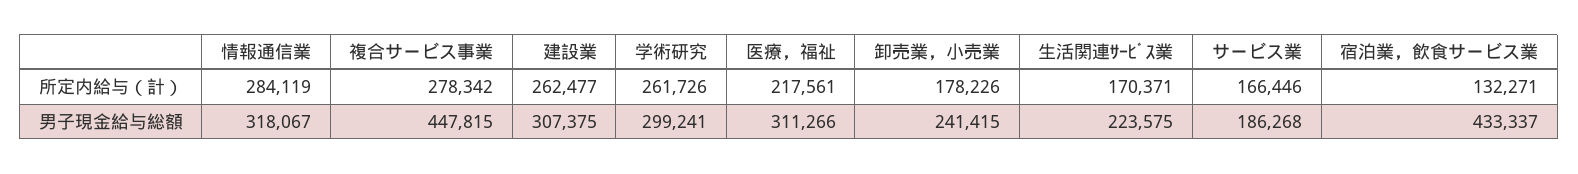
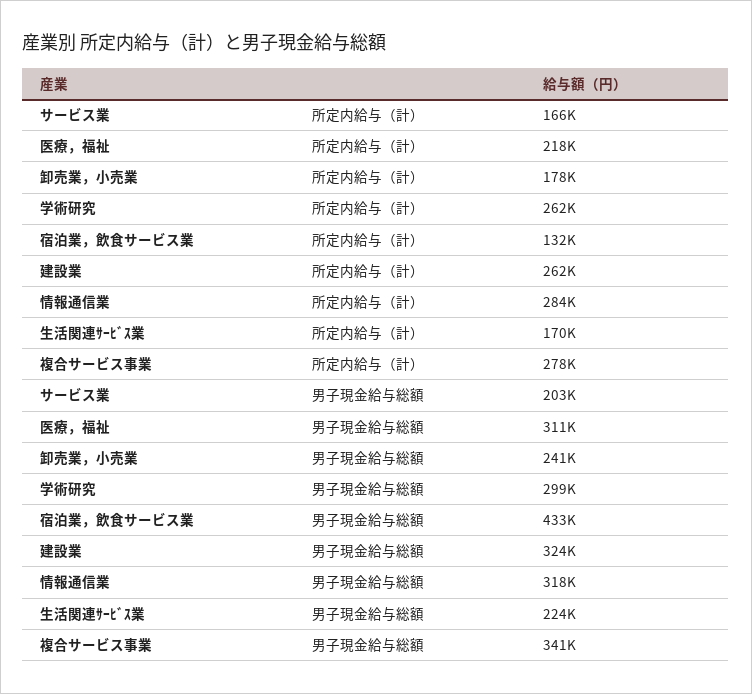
複合サービス事業, 男子現金給与総額: 447815 -> 341000
建設業, 男子現金給与総額: 307375 -> 324000
サービス業, 男子現金給与総額: 186268 -> 203000

